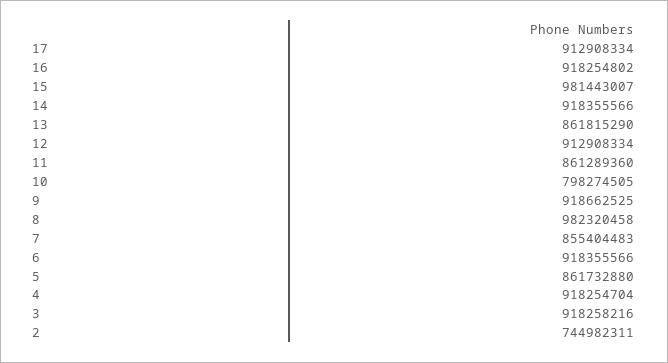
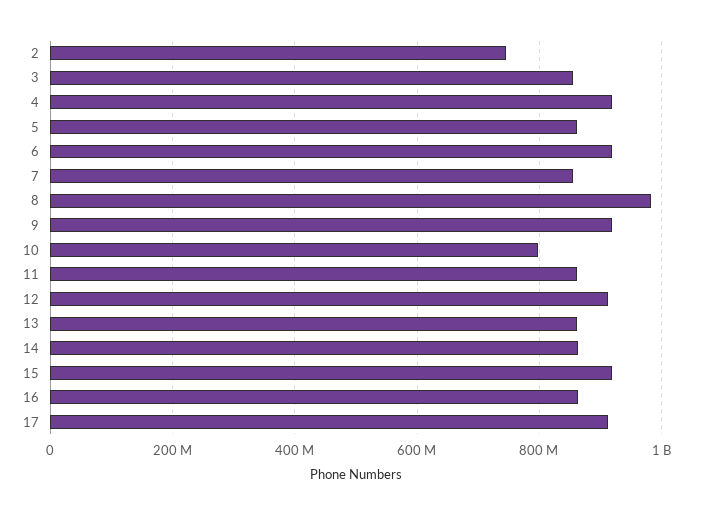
16: 918254802 -> 860000000
15: 981443007 -> 920000000
14: 918355566 -> 860000000
3: 918258216 -> 860000000

